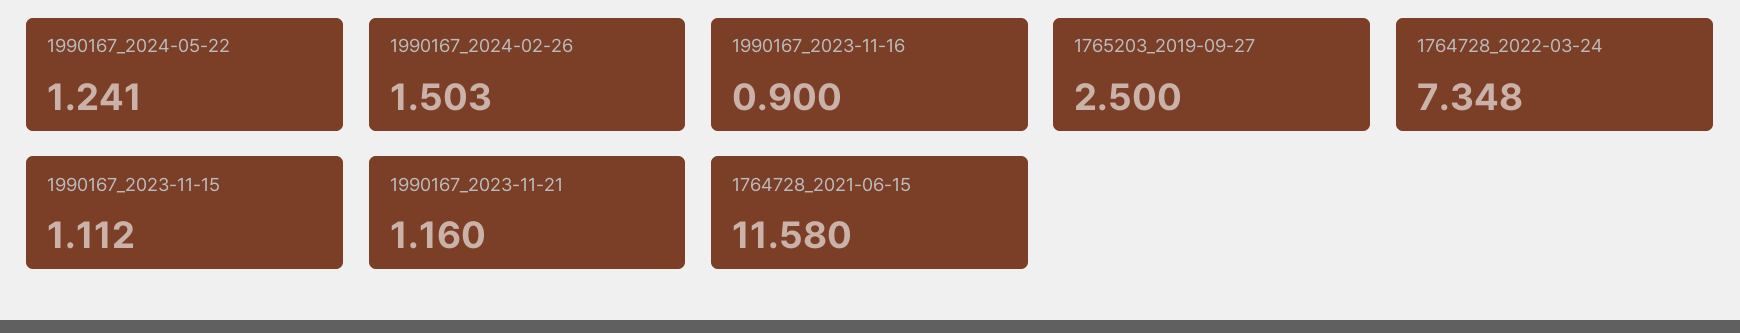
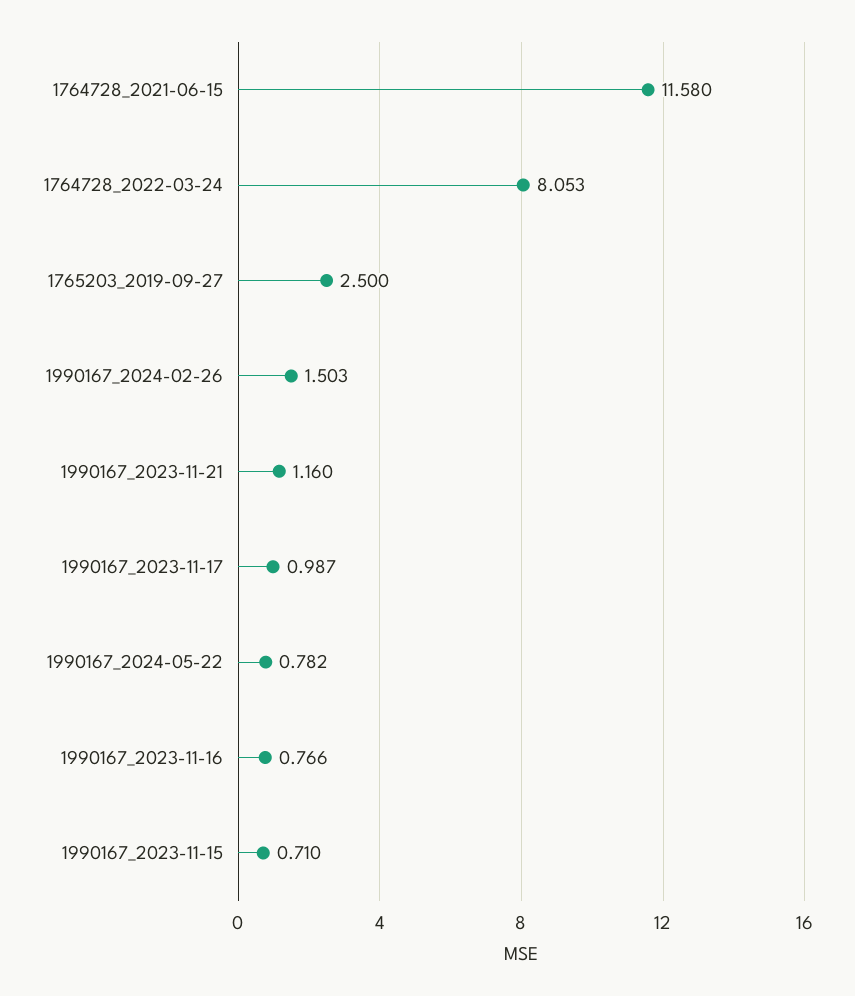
1990167_2024-05-22: 1.241 -> 0.782
1990167_2023-11-16: 0.9 -> 0.766
1764728_2022-03-24: 7.348 -> 8.053
1990167_2023-11-15: 1.112 -> 0.71
1990167_2023-11-17: none -> 0.987

